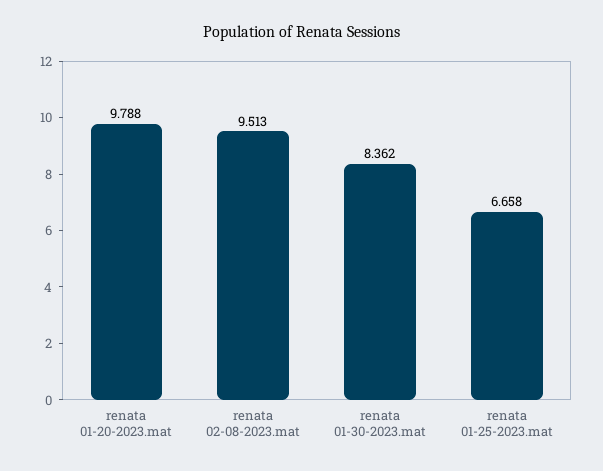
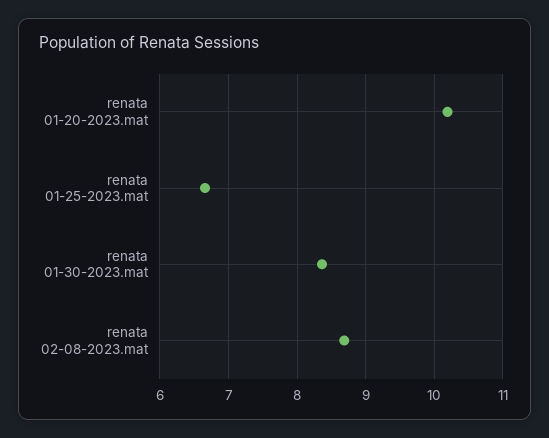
renata 01-20-2023.mat: 9.788 -> 10.2
renata 02-08-2023.mat: 9.513 -> 8.7

